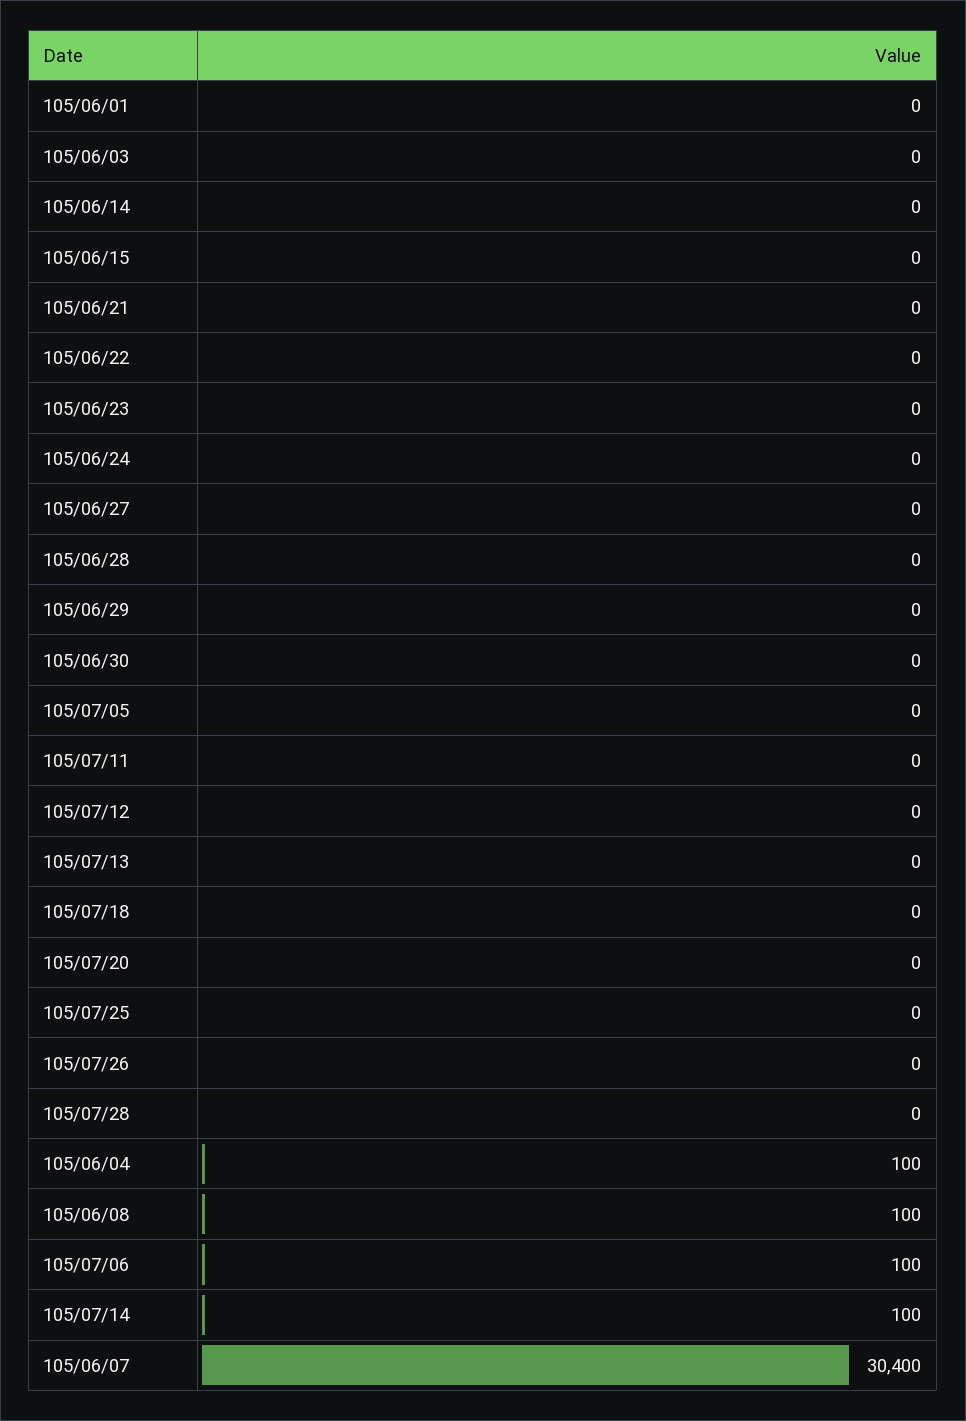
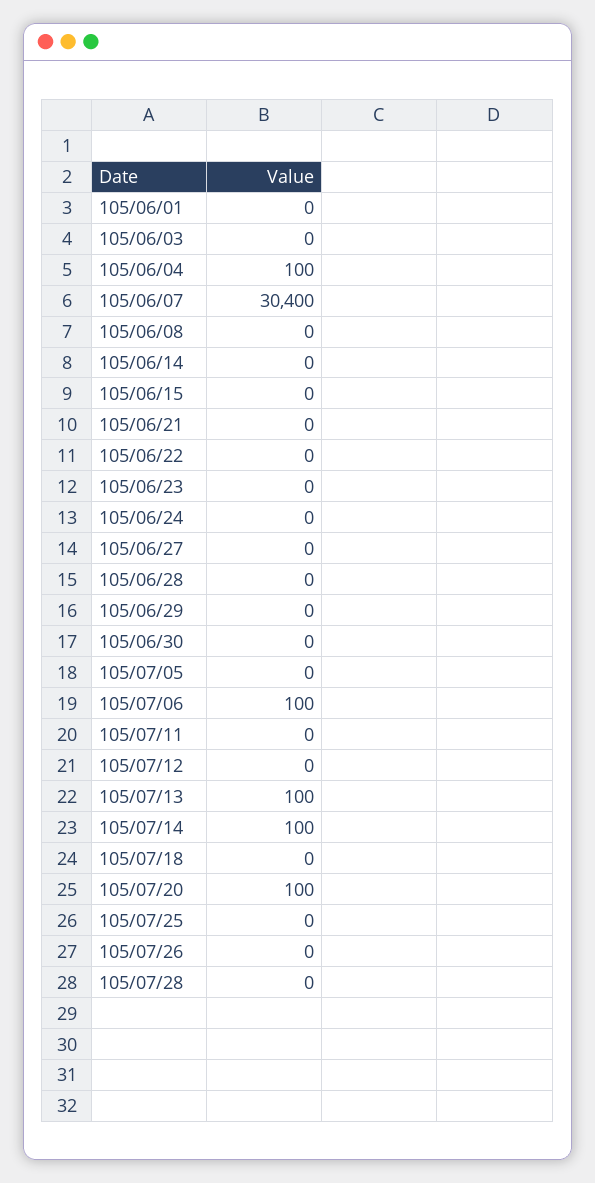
105/07/13: 0 -> 100
105/07/20: 0 -> 100
105/06/08: 100 -> 0

